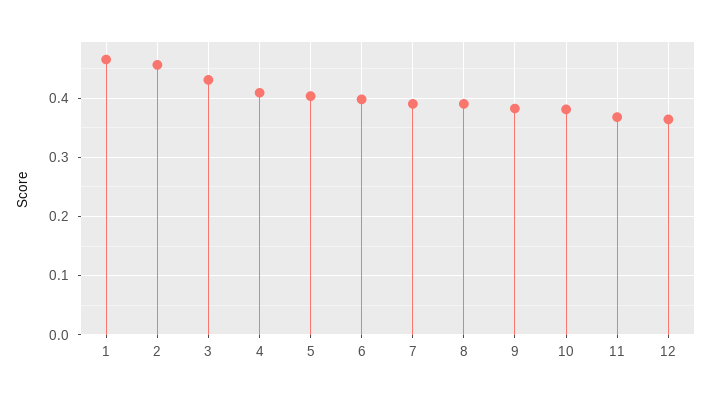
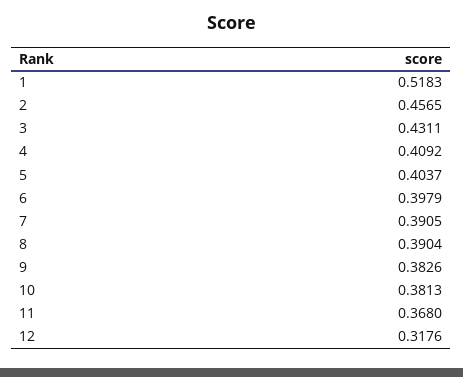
1: 0.46 -> 0.5183
12: 0.36 -> 0.3176

